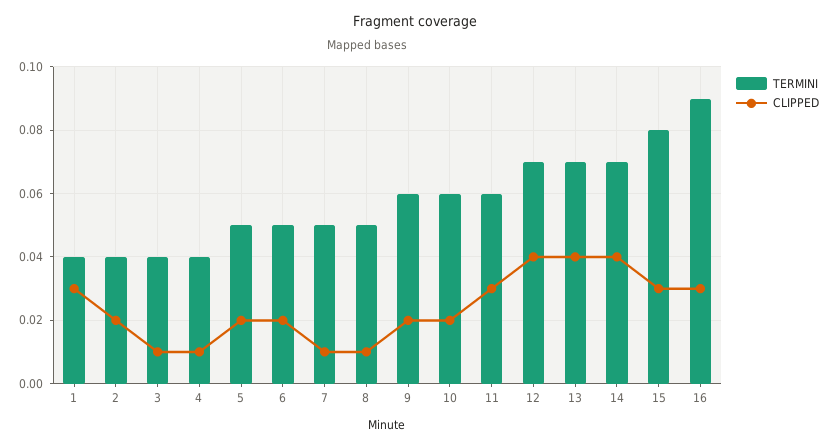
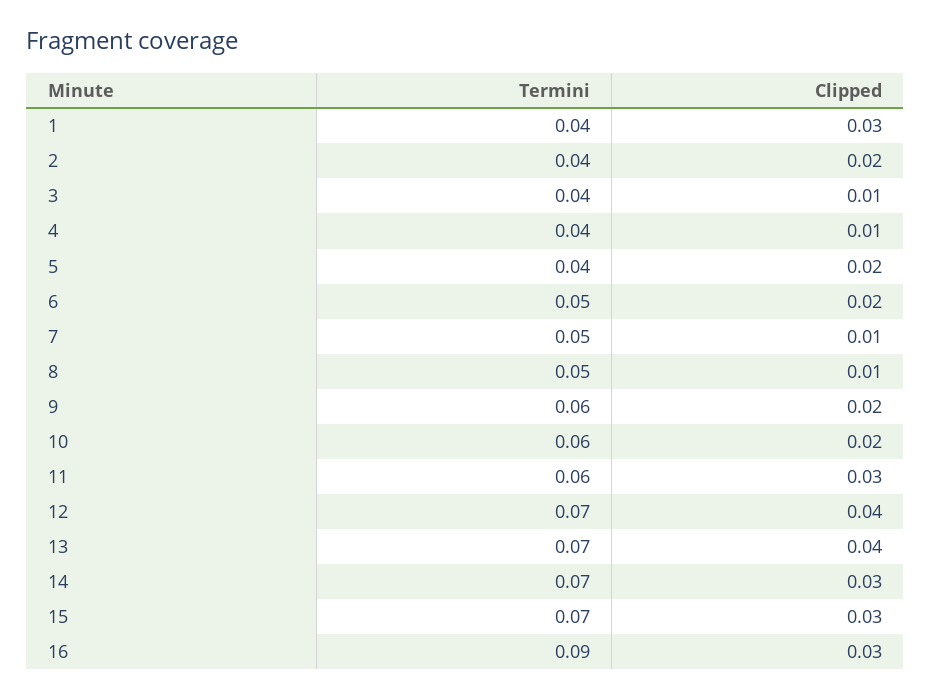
TERMINI, 5: 0.05 -> 0.04
CLIPPED, 14: 0.04 -> 0.03
TERMINI, 15: 0.08 -> 0.07

